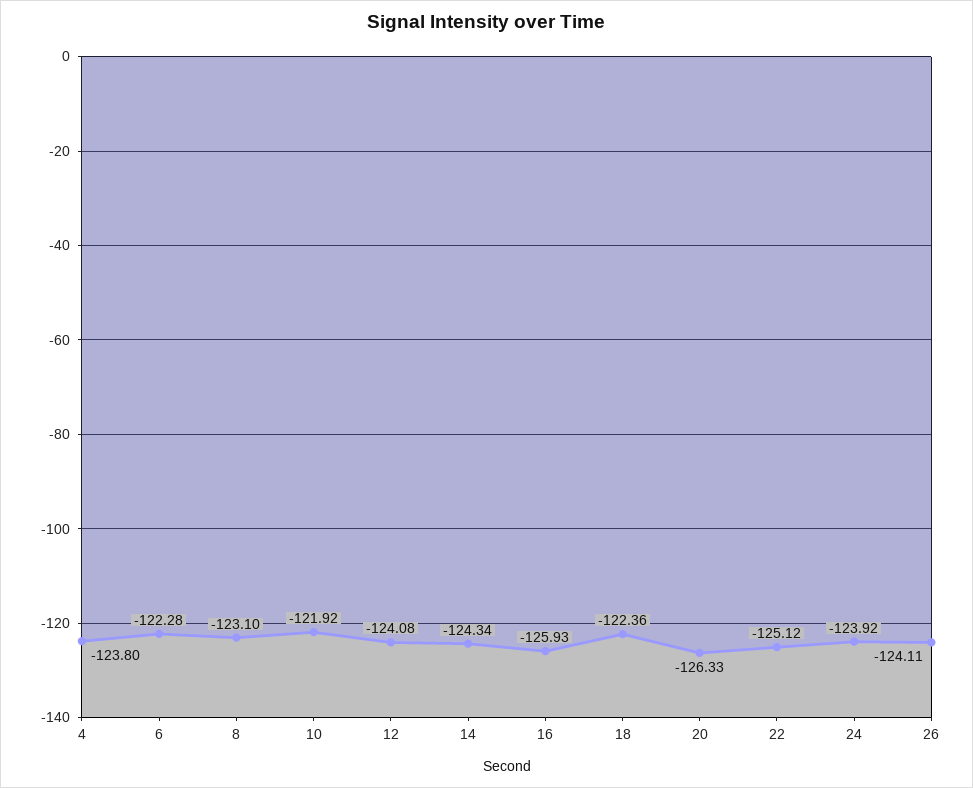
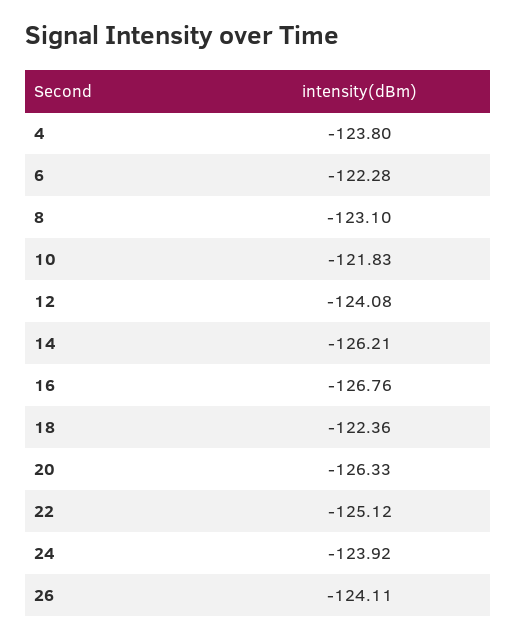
10: -121.92 -> -121.83
14: -124.34 -> -126.21
16: -125.93 -> -126.76

